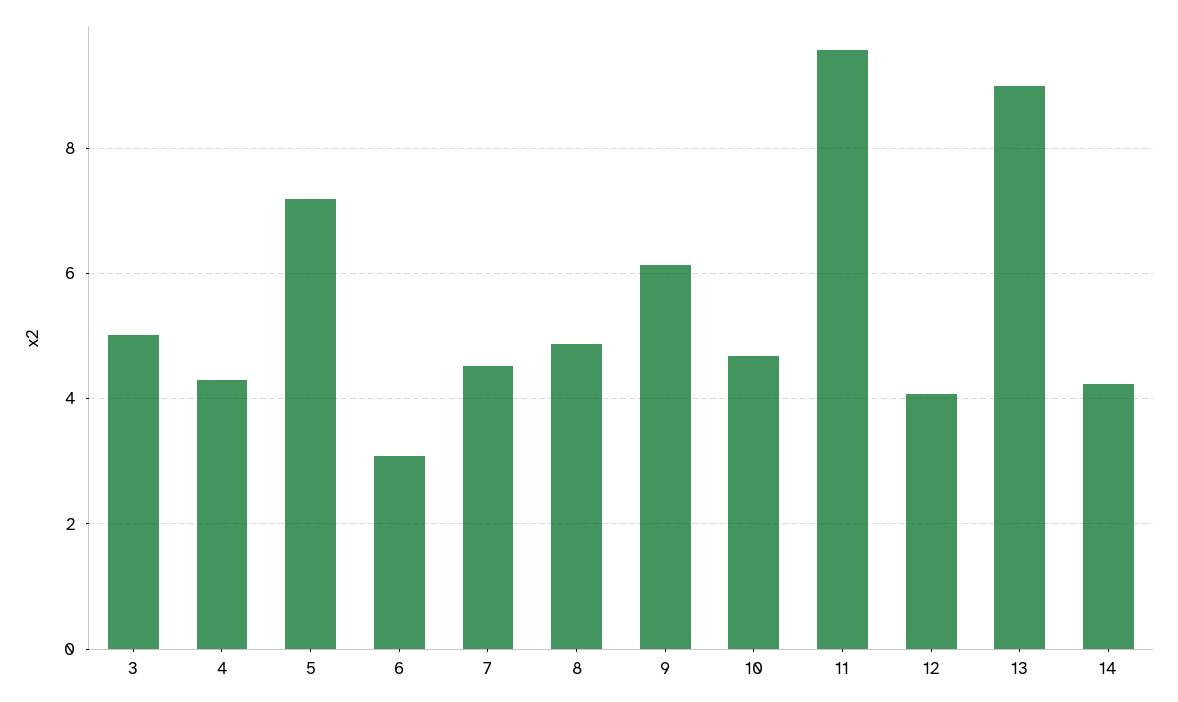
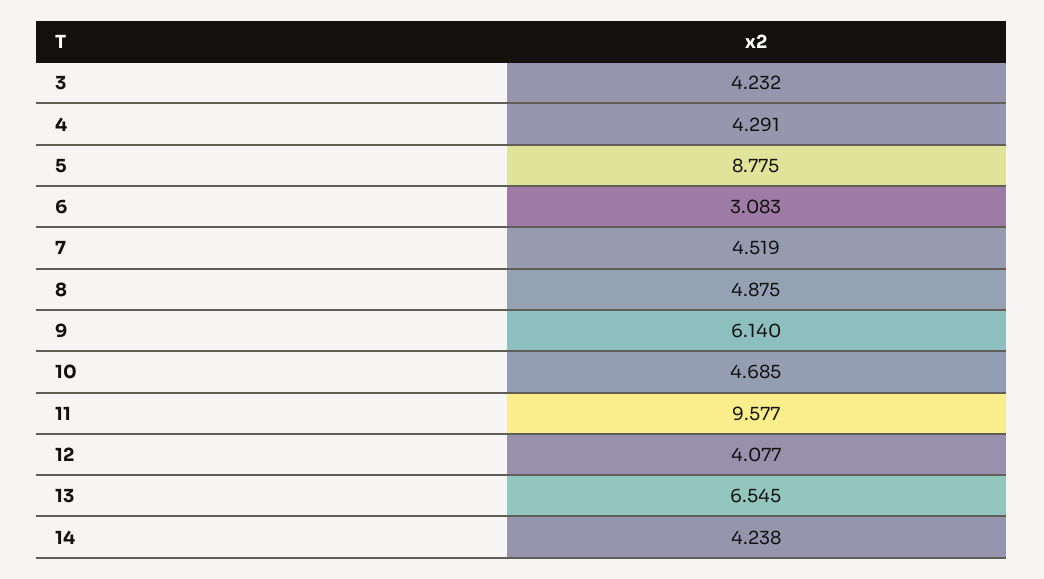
3: 5 -> 4.232
5: 7.2 -> 8.775
13: 9 -> 6.545

